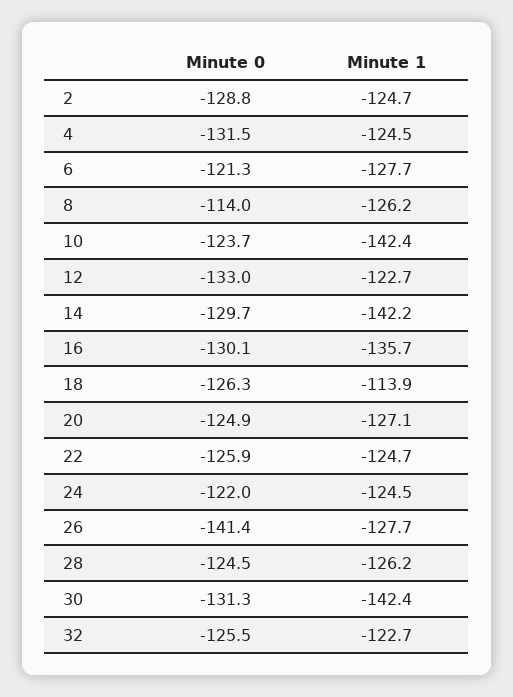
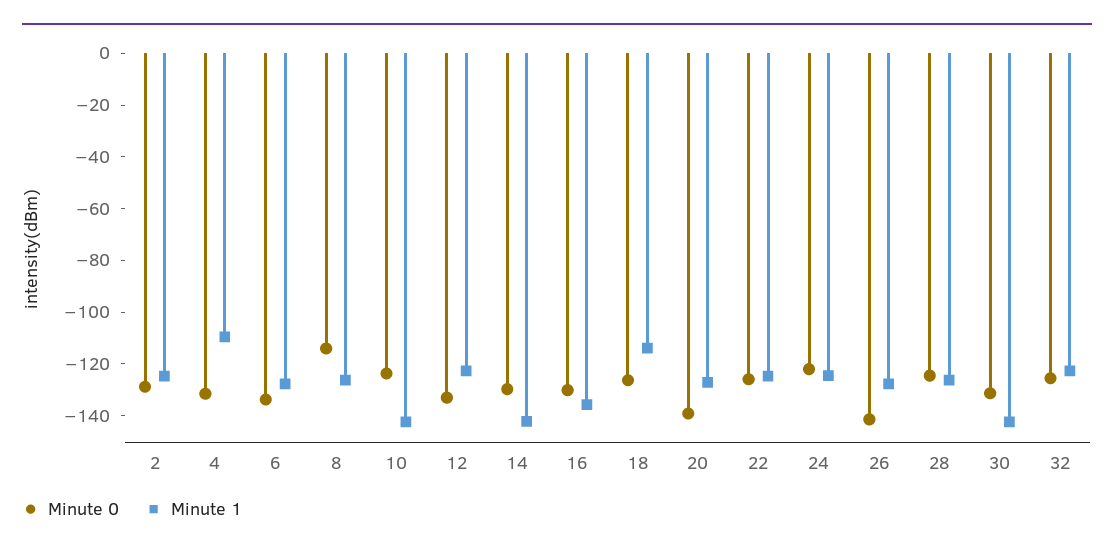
Minute 1, 4: -124.5 -> -110
Minute 0, 6: -121.3 -> -135
Minute 0, 20: -124.9 -> -140

